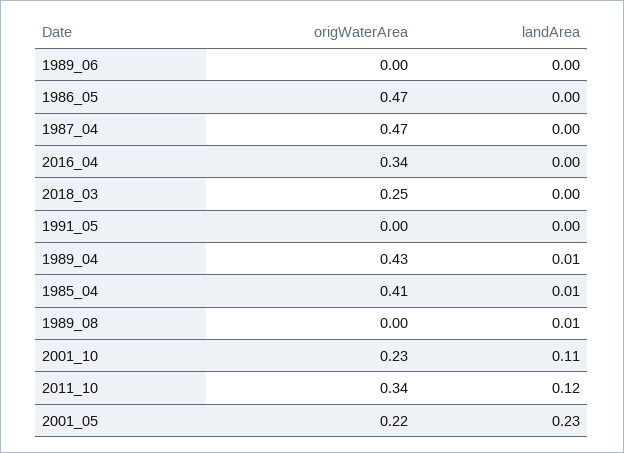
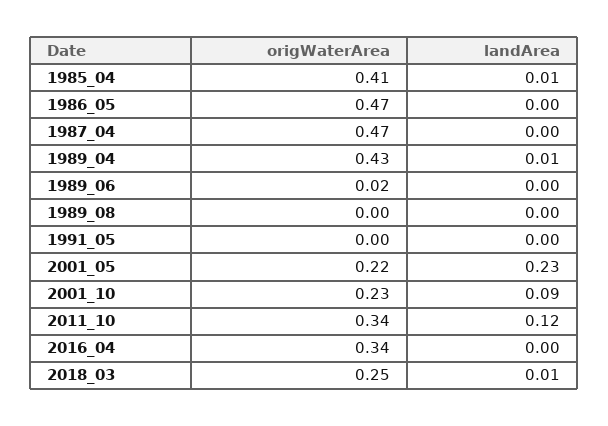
origWaterArea, 1989_06: 0 -> 0.02
landArea, 2018_03: 0 -> 0.01
landArea, 1989_08: 0.01 -> 0
landArea, 2001_10: 0.11 -> 0.09

